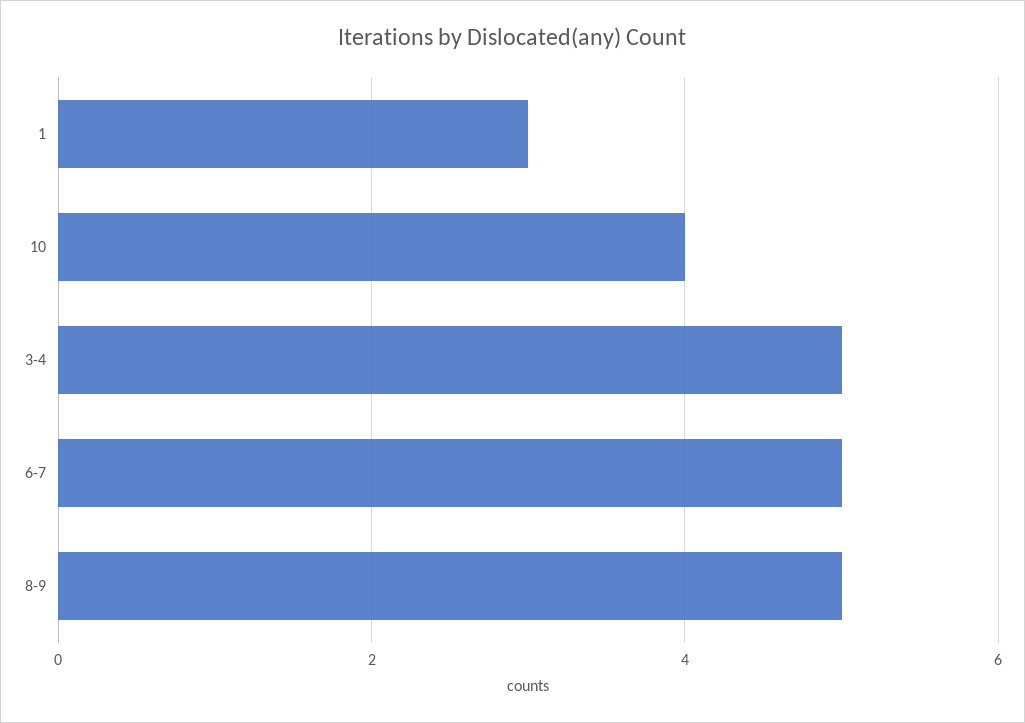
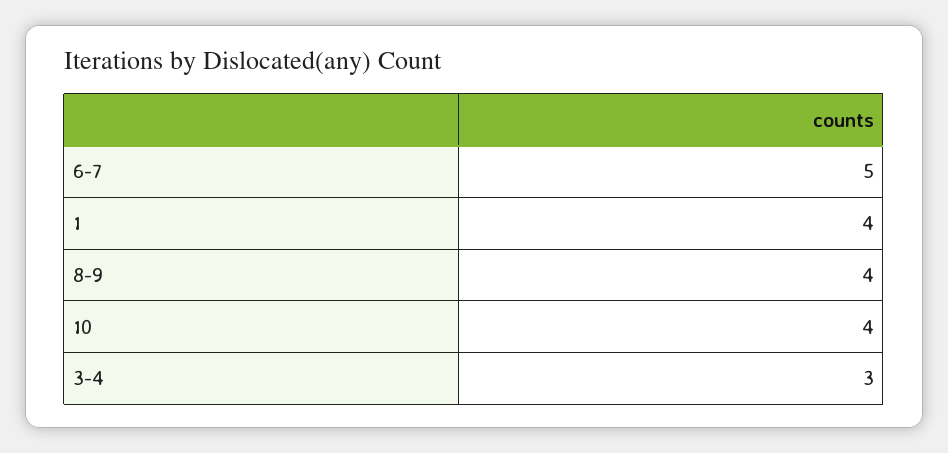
1: 3 -> 4
3-4: 5 -> 3
8-9: 5 -> 4

